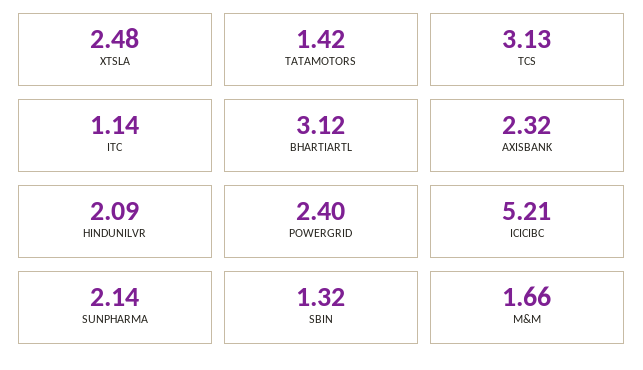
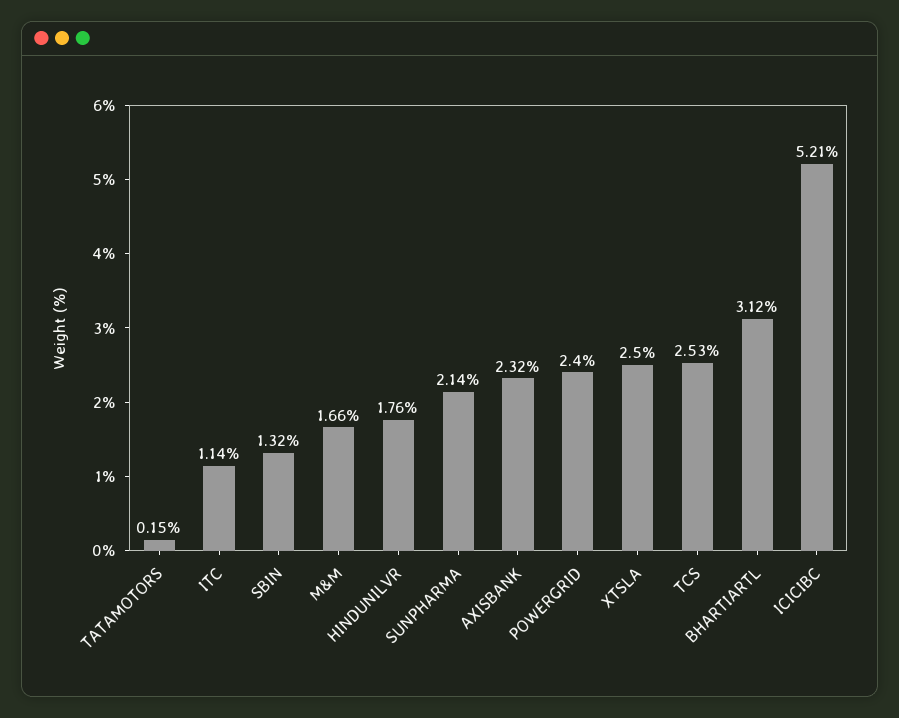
XTSLA: 2.48 -> 2.5
TATAMOTORS: 1.42 -> 0.15
TCS: 3.13 -> 2.53
HINDUNILVR: 2.09 -> 1.76

